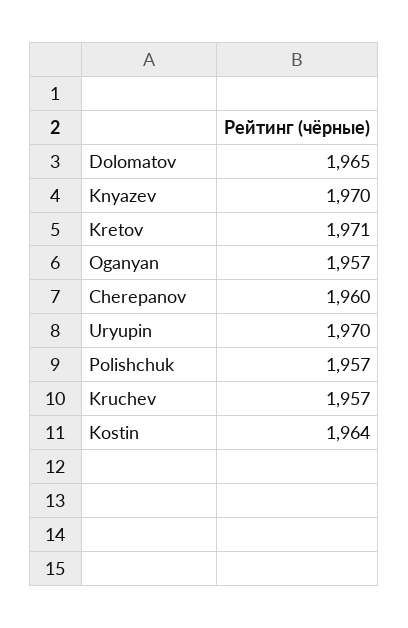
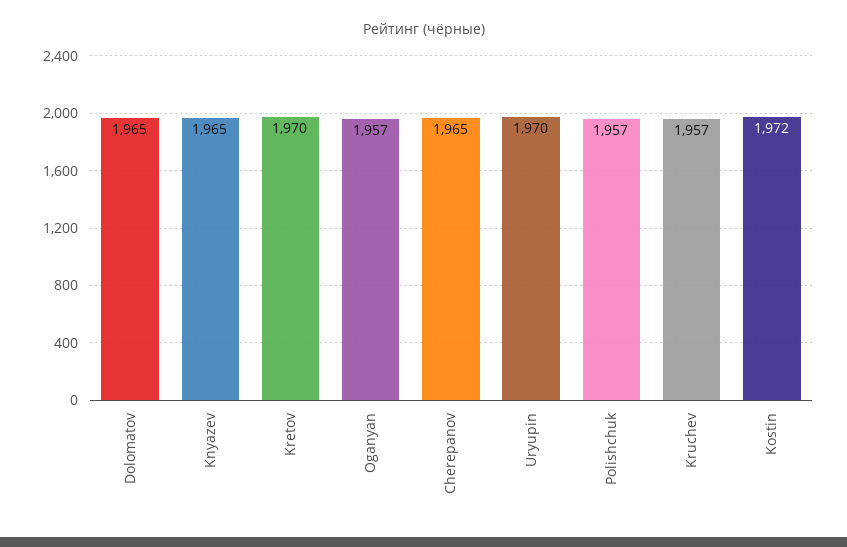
Knyazev: 1970 -> 1965
Kretov: 1971 -> 1970
Cherepanov: 1960 -> 1965
Kostin: 1964 -> 1972

